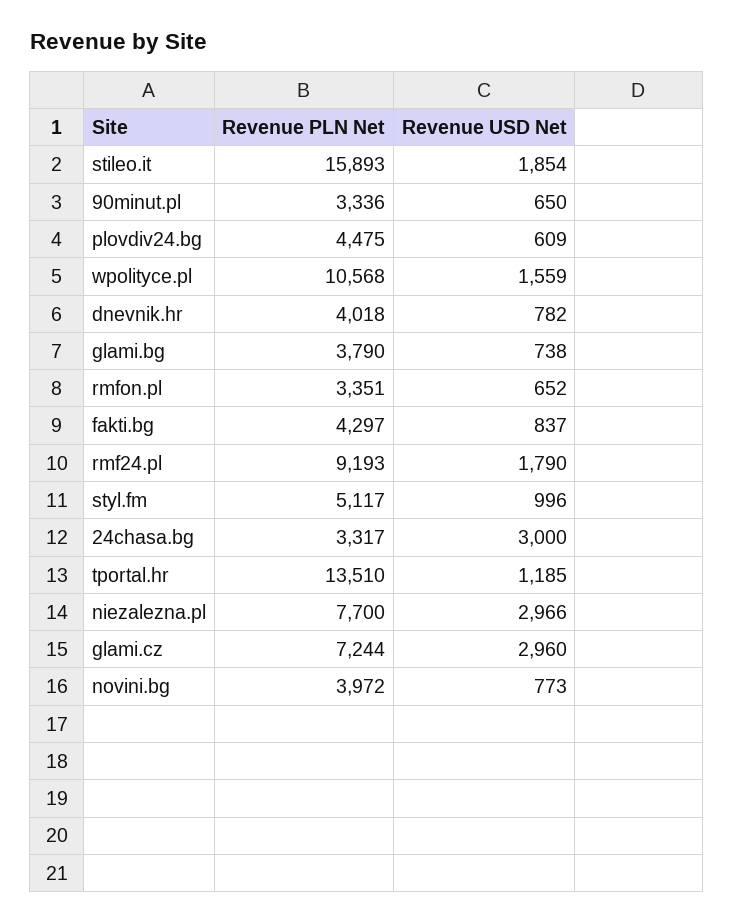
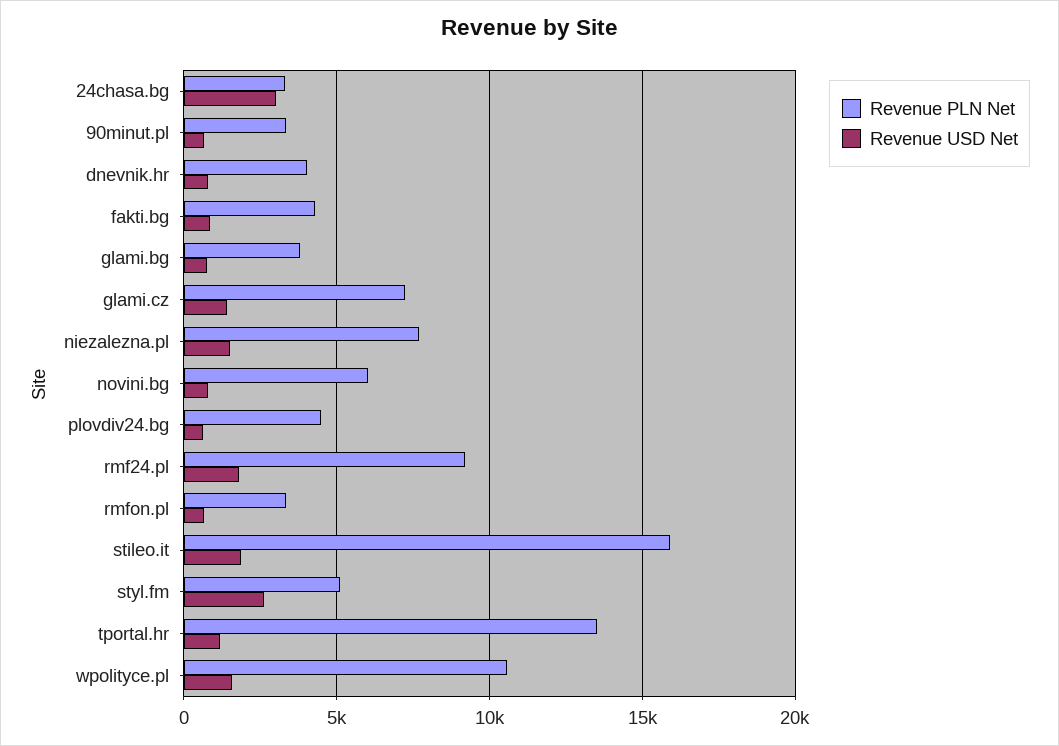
Revenue USD Net, styl.fm: 996 -> 2500
Revenue USD Net, niezalezna.pl: 2966 -> 1500
Revenue USD Net, glami.cz: 2960 -> 1500
Revenue PLN Net, novini.bg: 3972 -> 6000

